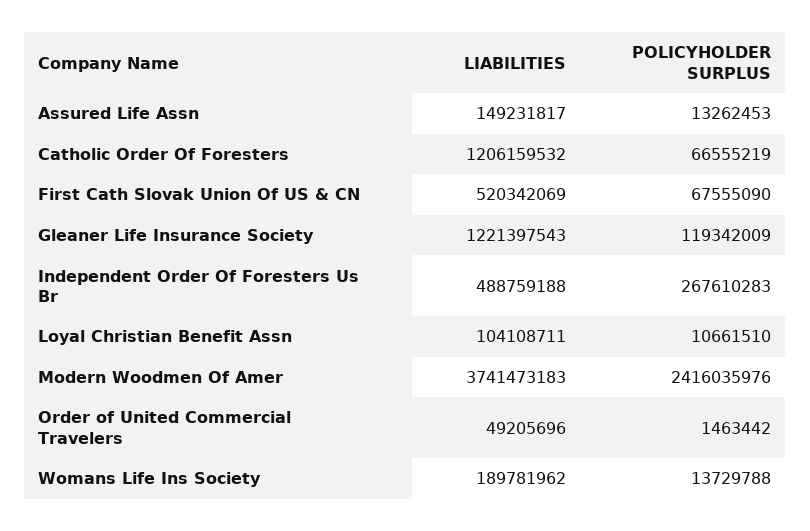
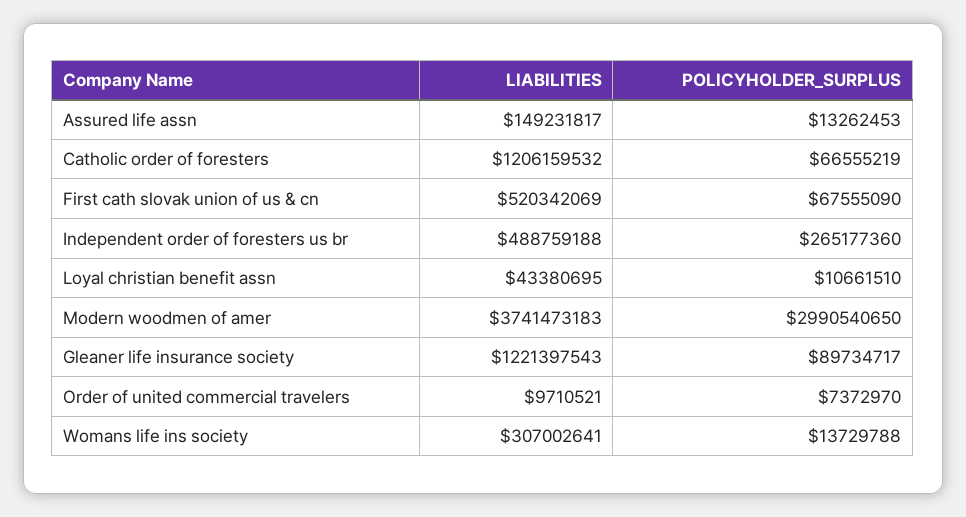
POLICYHOLDER SURPLUS, Gleaner Life Insurance Society: 119342009 -> 89734717
POLICYHOLDER SURPLUS, Independent Order Of Foresters Us Br: 267610283 -> 265177360
LIABILITIES, Loyal Christian Benefit Assn: 104108711 -> 43380695
POLICYHOLDER SURPLUS, Modern Woodmen Of Amer: 2416035976 -> 2990540650
LIABILITIES, Order of United Commercial Travelers: 49205696 -> 9710521
POLICYHOLDER SURPLUS, Order of United Commercial Travelers: 1463442 -> 7372970
LIABILITIES, Womans Life Ins Society: 189781962 -> 307002641

